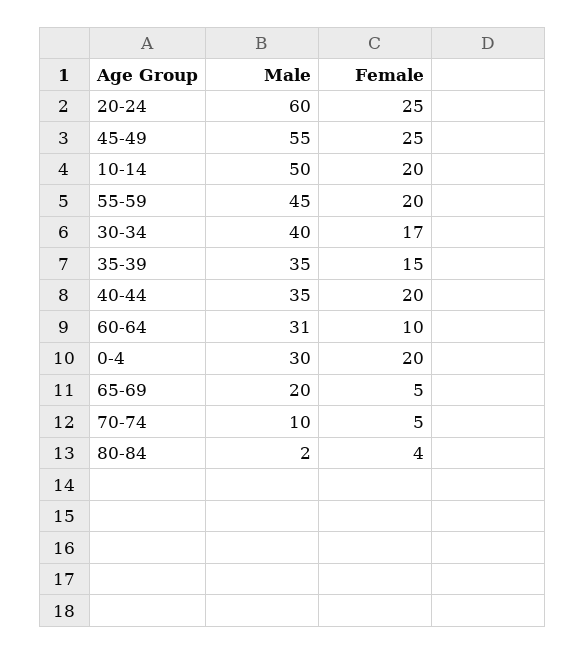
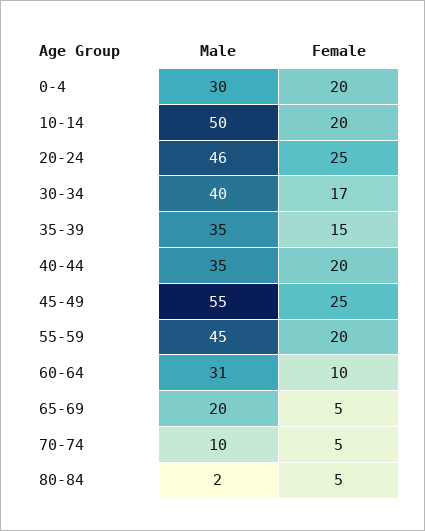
Male, 20-24: 60 -> 46
Female, 80-84: 4 -> 5

